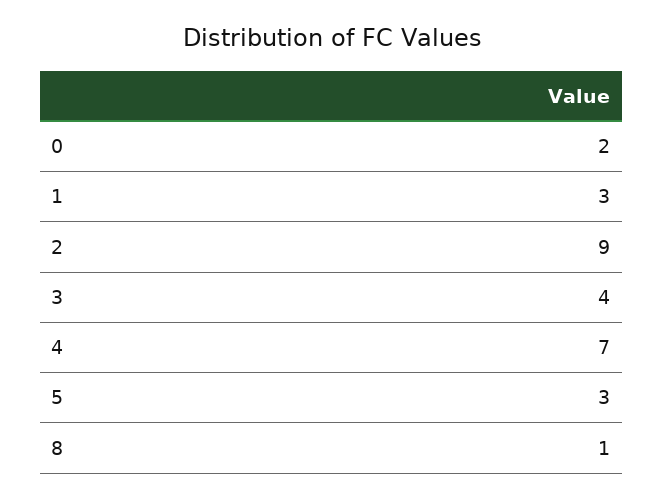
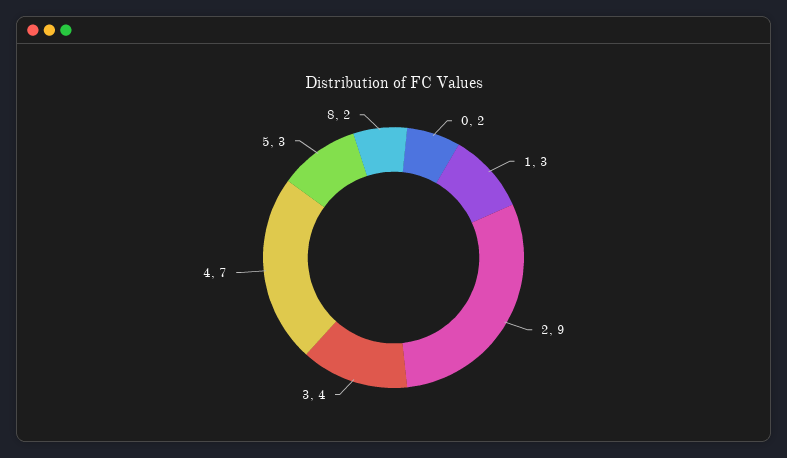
8: 1 -> 2

